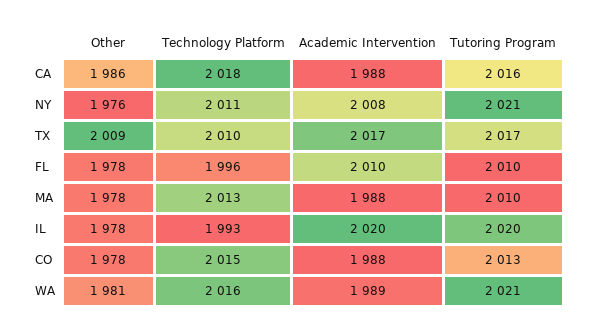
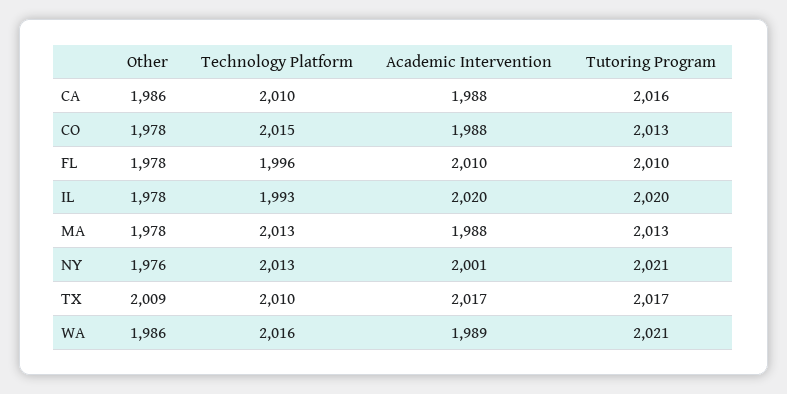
Technology Platform, CA: 2018 -> 2010
Technology Platform, NY: 2011 -> 2013
Academic Intervention, NY: 2008 -> 2001
Tutoring Program, MA: 2010 -> 2013
Other, WA: 1981 -> 1986

